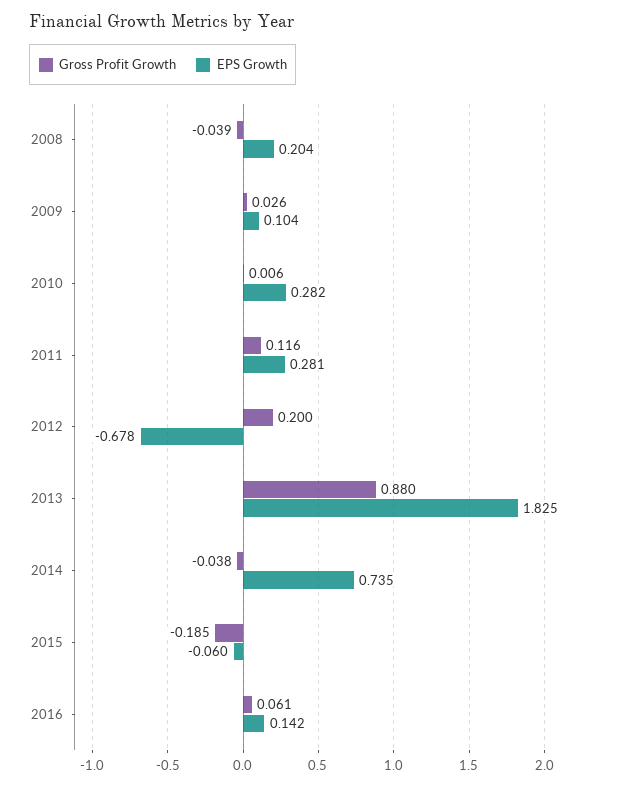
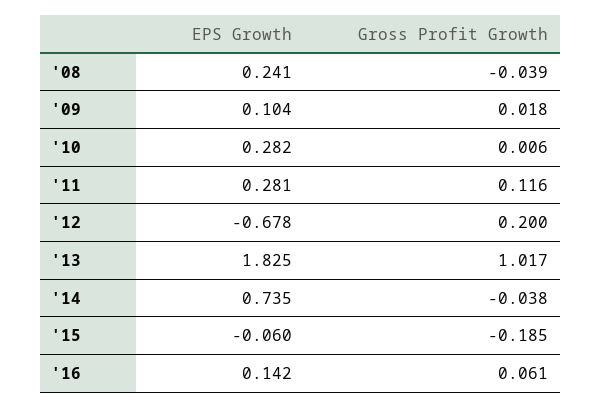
EPS Growth, 2008: 0.204 -> 0.241
Gross Profit Growth, 2009: 0.026 -> 0.018
Gross Profit Growth, 2013: 0.88 -> 1.017

